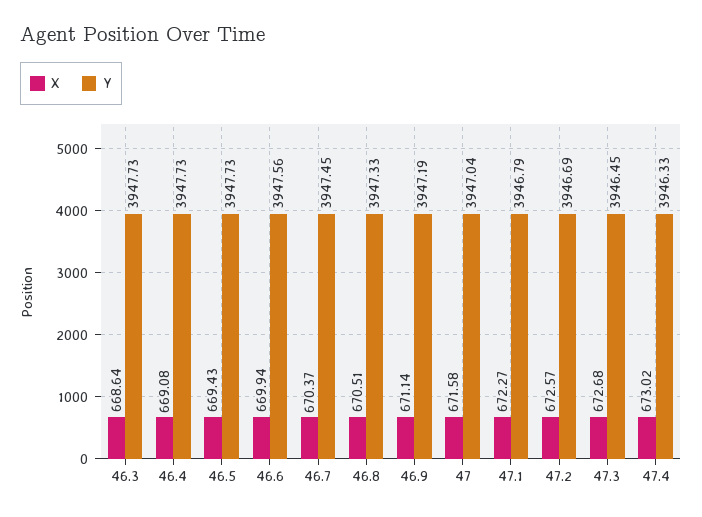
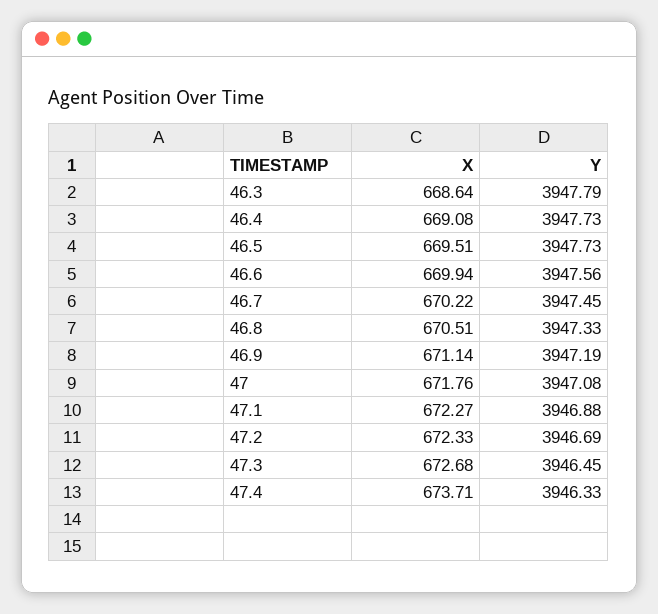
Y, 46.3: 3947.73 -> 3947.79
X, 46.5: 669.43 -> 669.51
X, 46.7: 670.37 -> 670.22
X, 47: 671.58 -> 671.76
Y, 47: 3947.04 -> 3947.08
Y, 47.1: 3946.79 -> 3946.88
X, 47.2: 672.57 -> 672.33
X, 47.4: 673.02 -> 673.71

